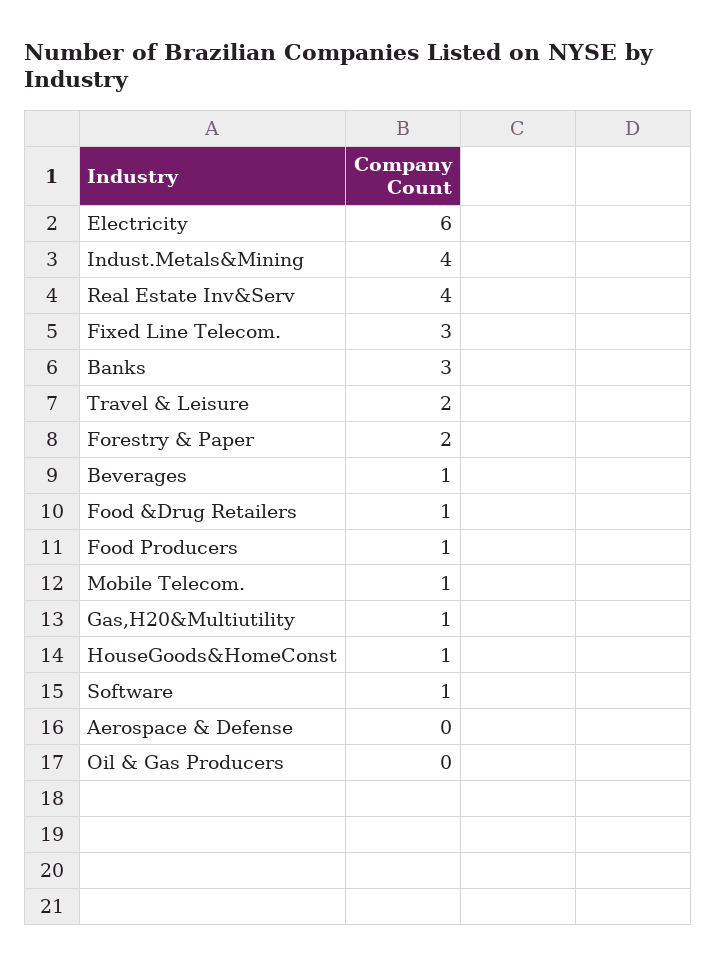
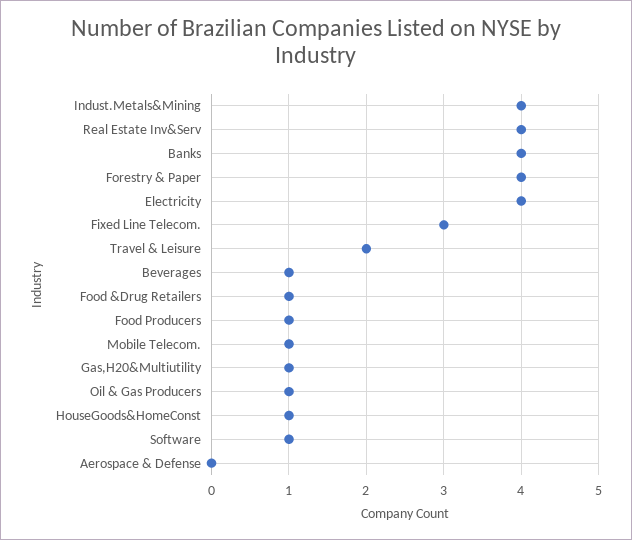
Electricity: 6 -> 4
Banks: 3 -> 4
Forestry & Paper: 2 -> 4
Oil & Gas Producers: 0 -> 1

